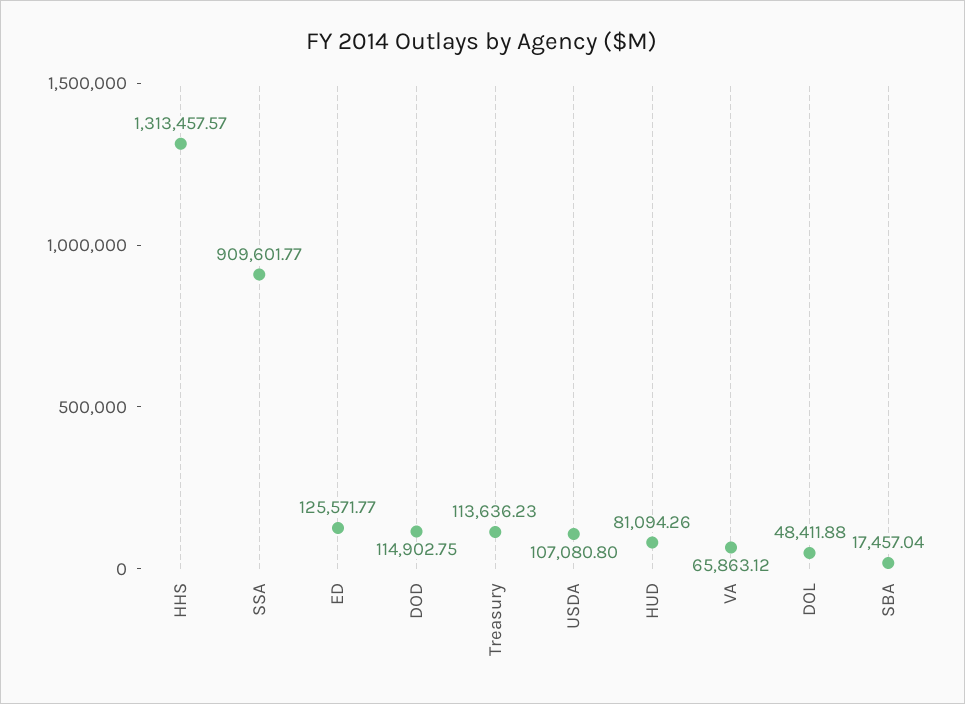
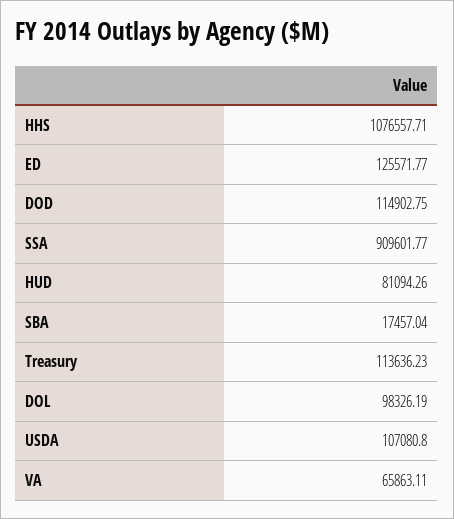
HHS: 1313457.57 -> 1076557.71
VA: 65863.12 -> 65863.11
DOL: 48411.88 -> 98326.19

